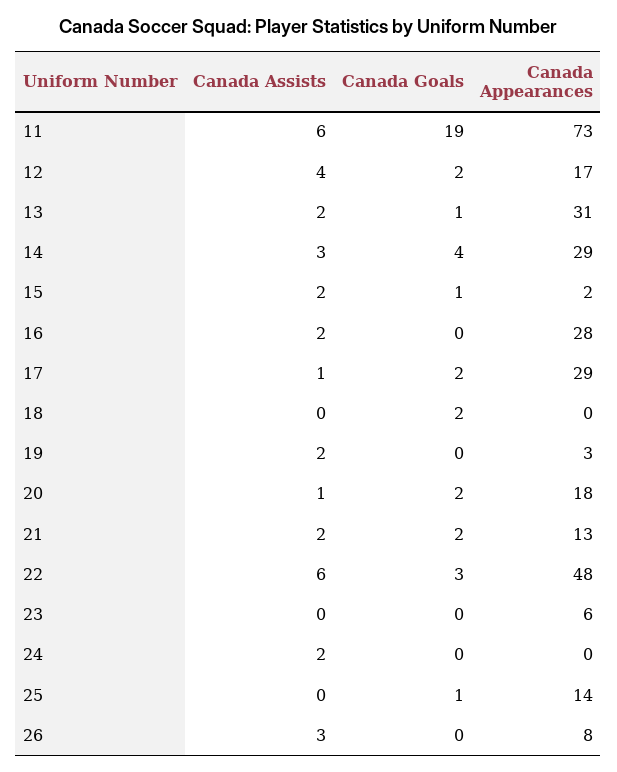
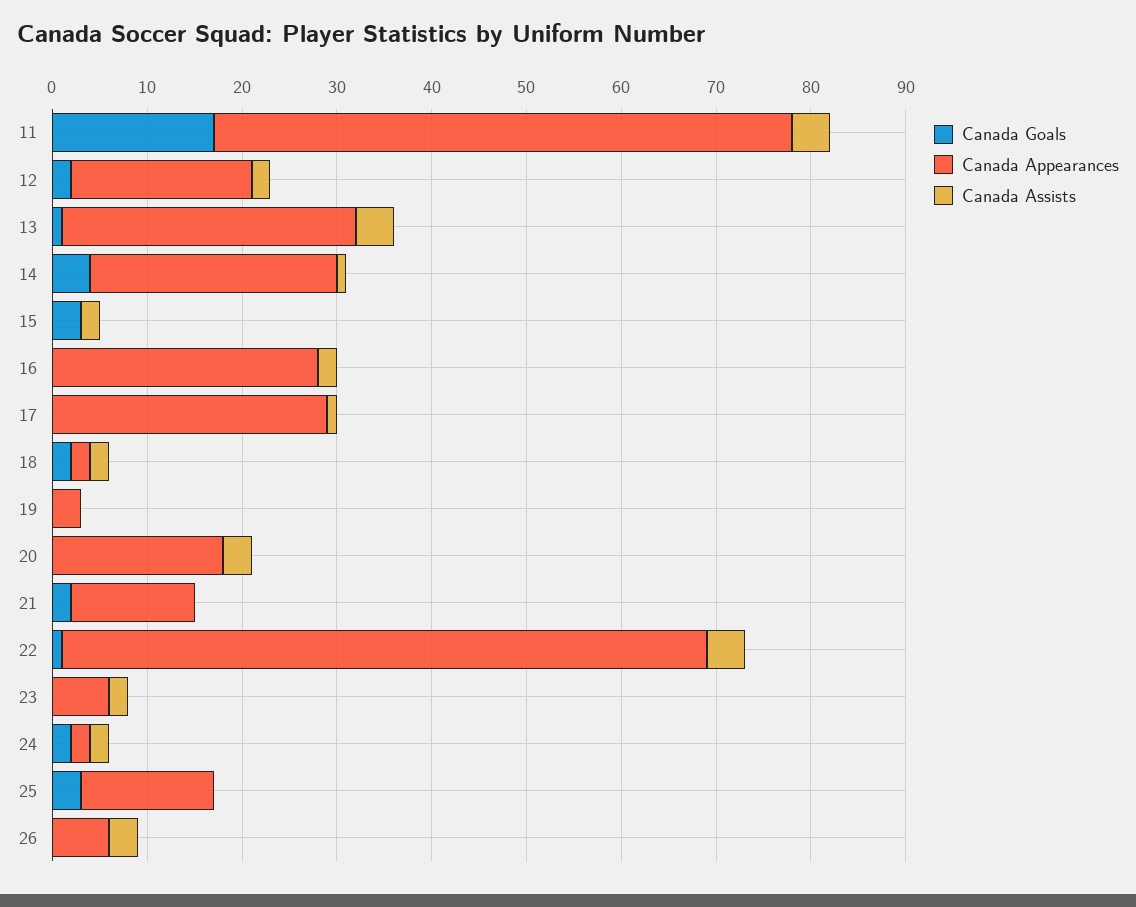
Canada Assists, 11: 6 -> 4
Canada Goals, 11: 19 -> 17
Canada Appearances, 11: 73 -> 61
Canada Assists, 12: 4 -> 2
Canada Appearances, 12: 17 -> 19
Canada Assists, 13: 2 -> 4
Canada Assists, 14: 3 -> 1
Canada Appearances, 14: 29 -> 26
Canada Goals, 15: 1 -> 3
Canada Appearances, 15: 2 -> 0
Canada Goals, 17: 2 -> 0
Canada Assists, 18: 0 -> 2
Canada Appearances, 18: 0 -> 2
Canada Assists, 19: 2 -> 0
Canada Assists, 20: 1 -> 3
Canada Goals, 20: 2 -> 0
Canada Assists, 21: 2 -> 0
Canada Assists, 22: 6 -> 4
Canada Goals, 22: 3 -> 1
Canada Appearances, 22: 48 -> 68
Canada Assists, 23: 0 -> 2
Canada Goals, 24: 0 -> 2
Canada Appearances, 24: 0 -> 2
Canada Goals, 25: 1 -> 3
Canada Appearances, 26: 8 -> 6

